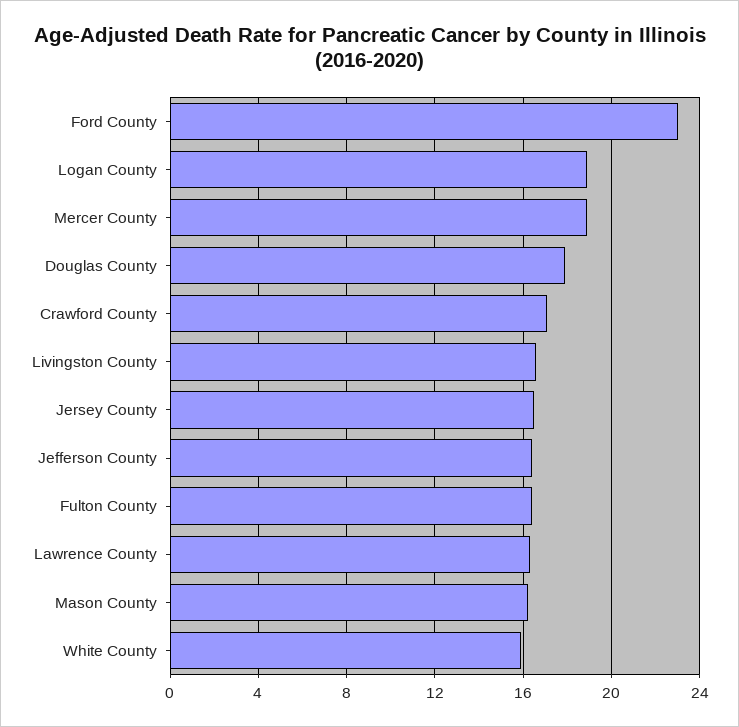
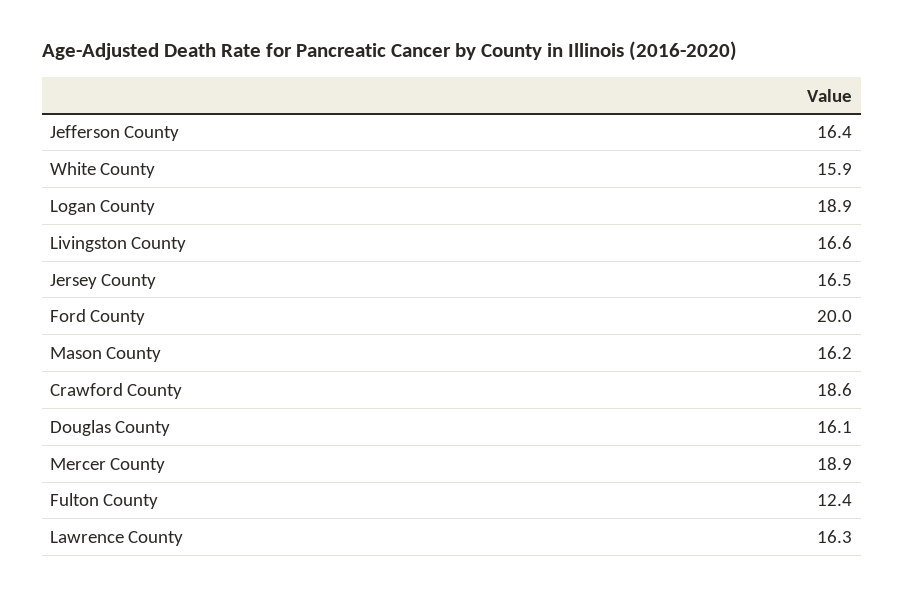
Ford County: 23 -> 20
Douglas County: 18 -> 16.1
Crawford County: 17 -> 18.6
Fulton County: 16.5 -> 12.4

